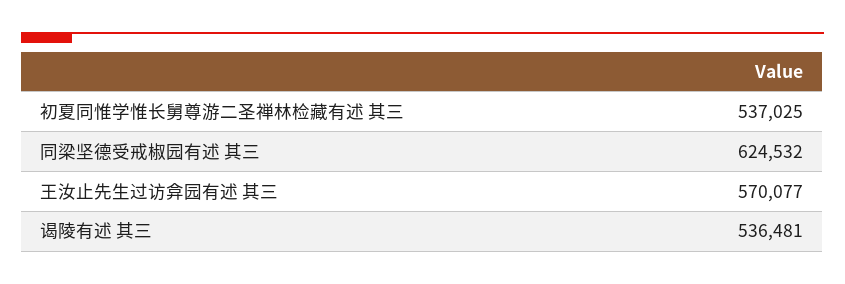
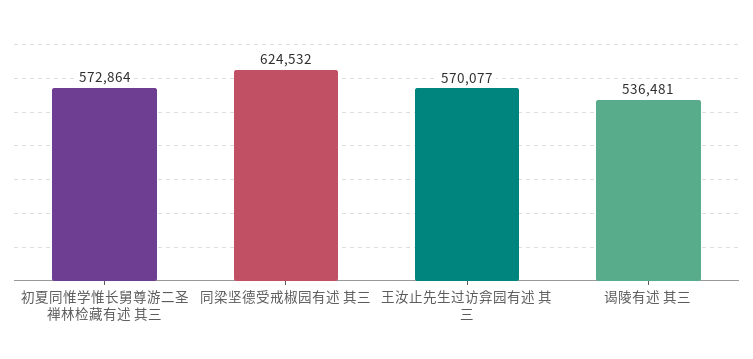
初夏同惟学惟长舅尊游二圣禅林检藏有述 其三: 537025 -> 572864

